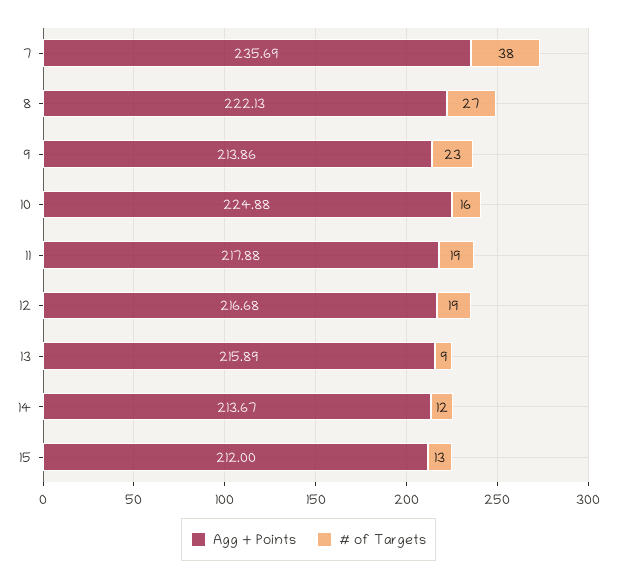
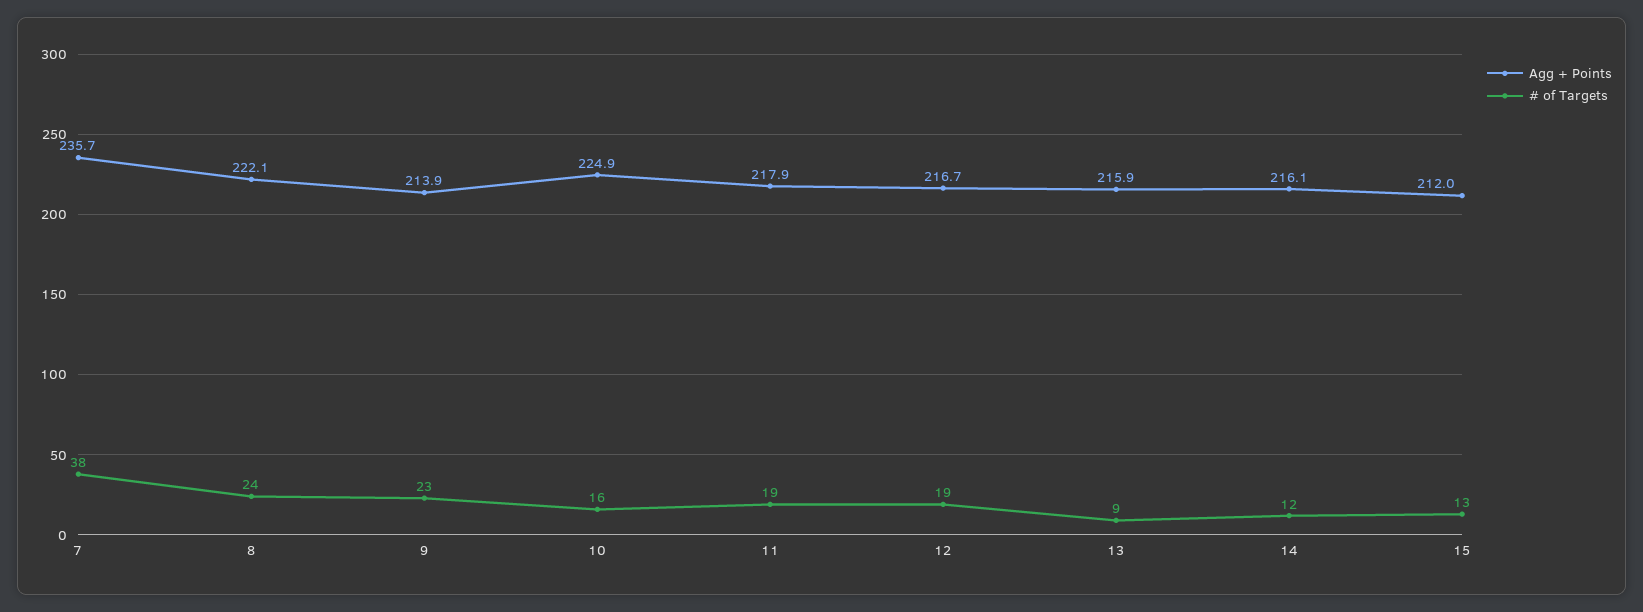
# of Targets, 8: 27 -> 24
Agg + Points, 14: 213.67 -> 216.1

